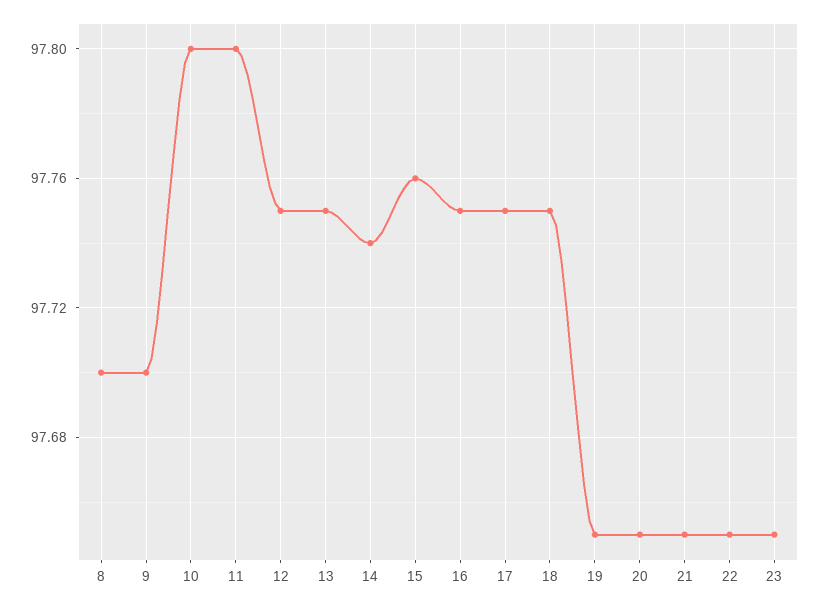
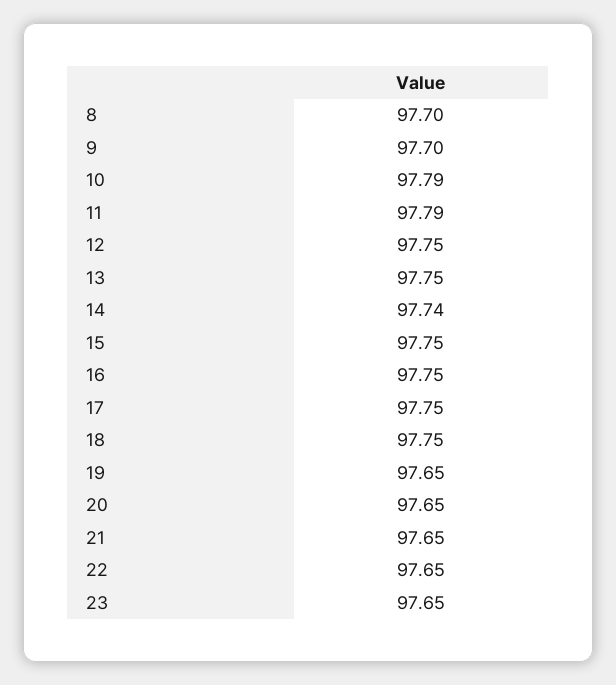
10: 97.8 -> 97.79
11: 97.8 -> 97.79
15: 97.76 -> 97.75

